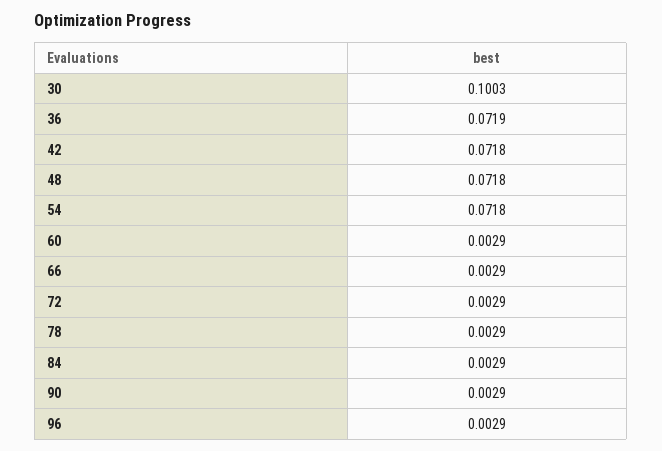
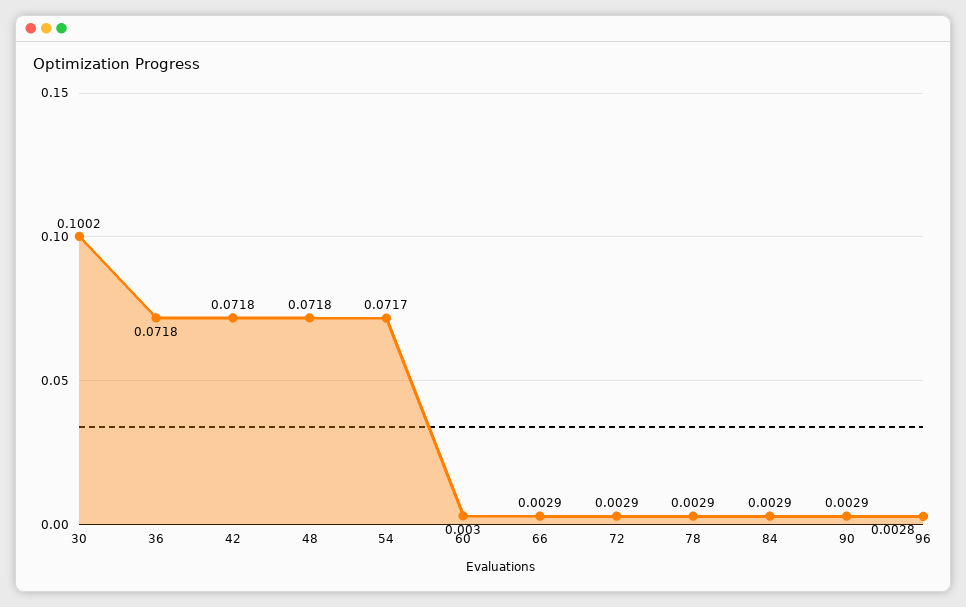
30: 0.1003 -> 0.1002
36: 0.0719 -> 0.0718
54: 0.0718 -> 0.0717
60: 0.0029 -> 0.003
96: 0.0029 -> 0.0028

